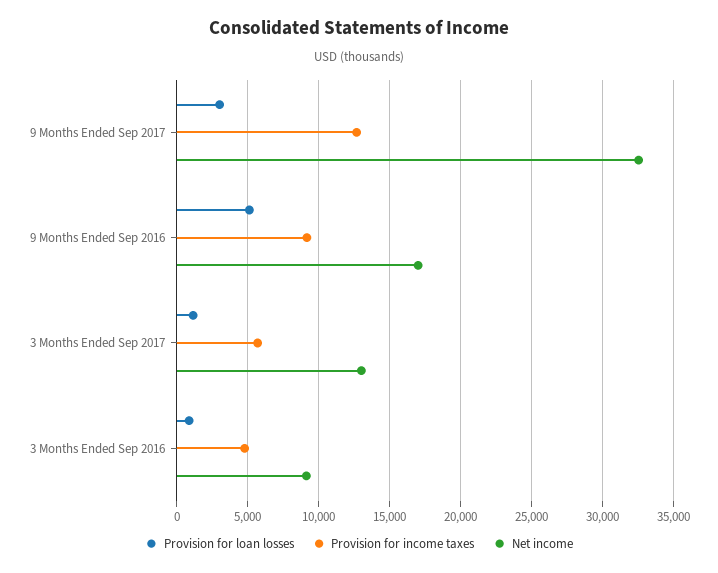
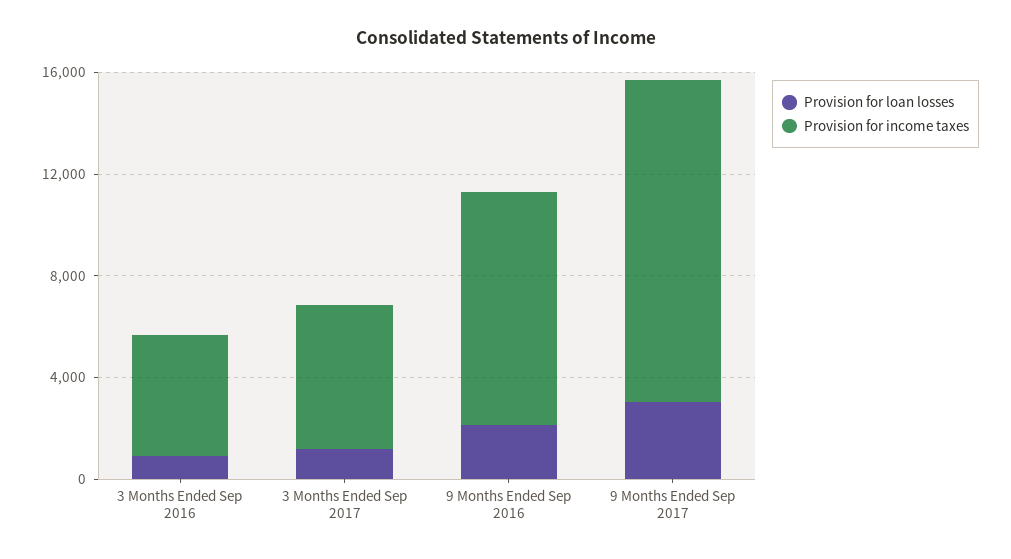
Net income, 9 Months Ended Sep 2017: 32500 -> none
Provision for loan losses, 9 Months Ended Sep 2016: 5000 -> 2000
Net income, 9 Months Ended Sep 2016: 17000 -> none
Net income, 3 Months Ended Sep 2017: 13000 -> none
Net income, 3 Months Ended Sep 2016: 9000 -> none

